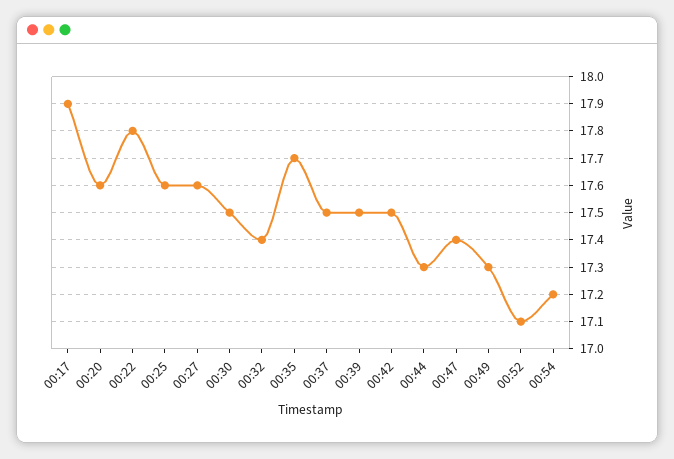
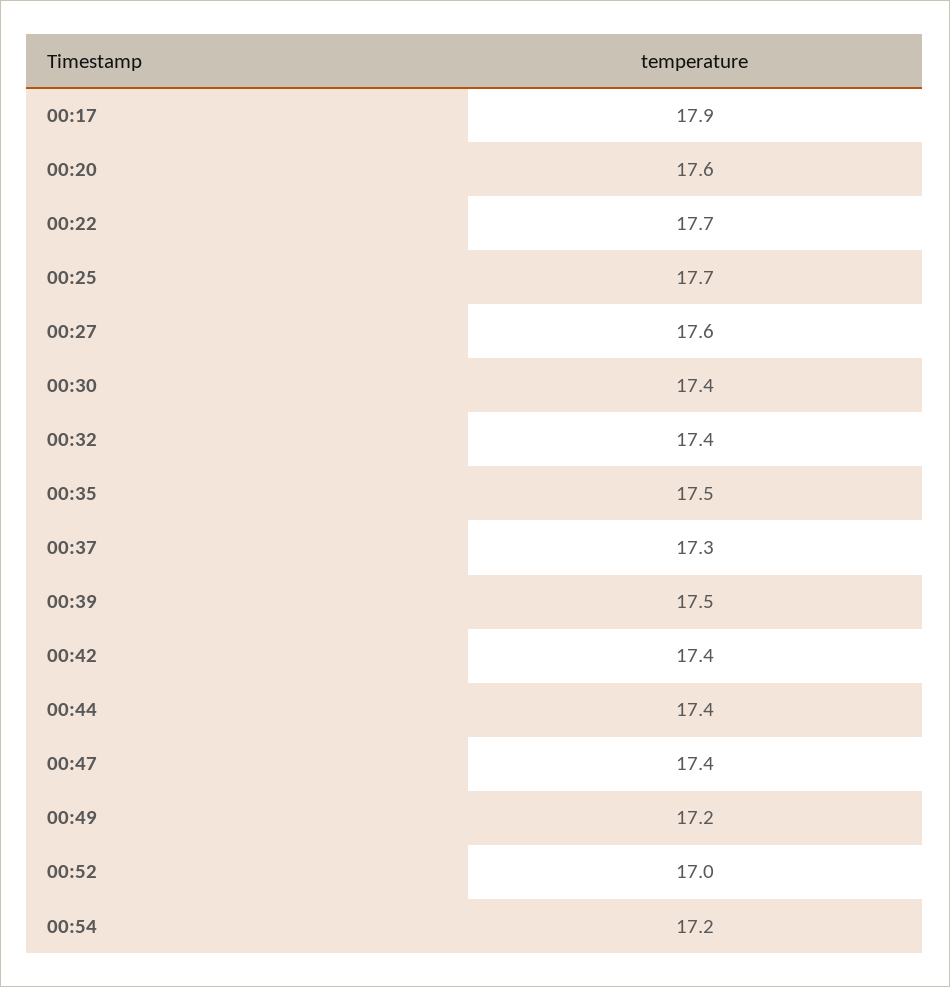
00:22: 17.8 -> 17.7
00:25: 17.6 -> 17.7
00:30: 17.5 -> 17.4
00:35: 17.7 -> 17.5
00:37: 17.5 -> 17.3
00:42: 17.5 -> 17.4
00:44: 17.3 -> 17.4
00:49: 17.3 -> 17.2
00:52: 17.1 -> 17

